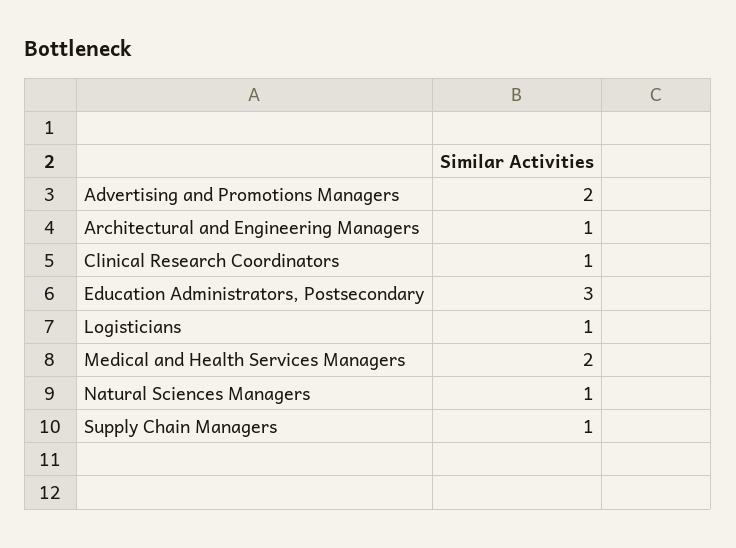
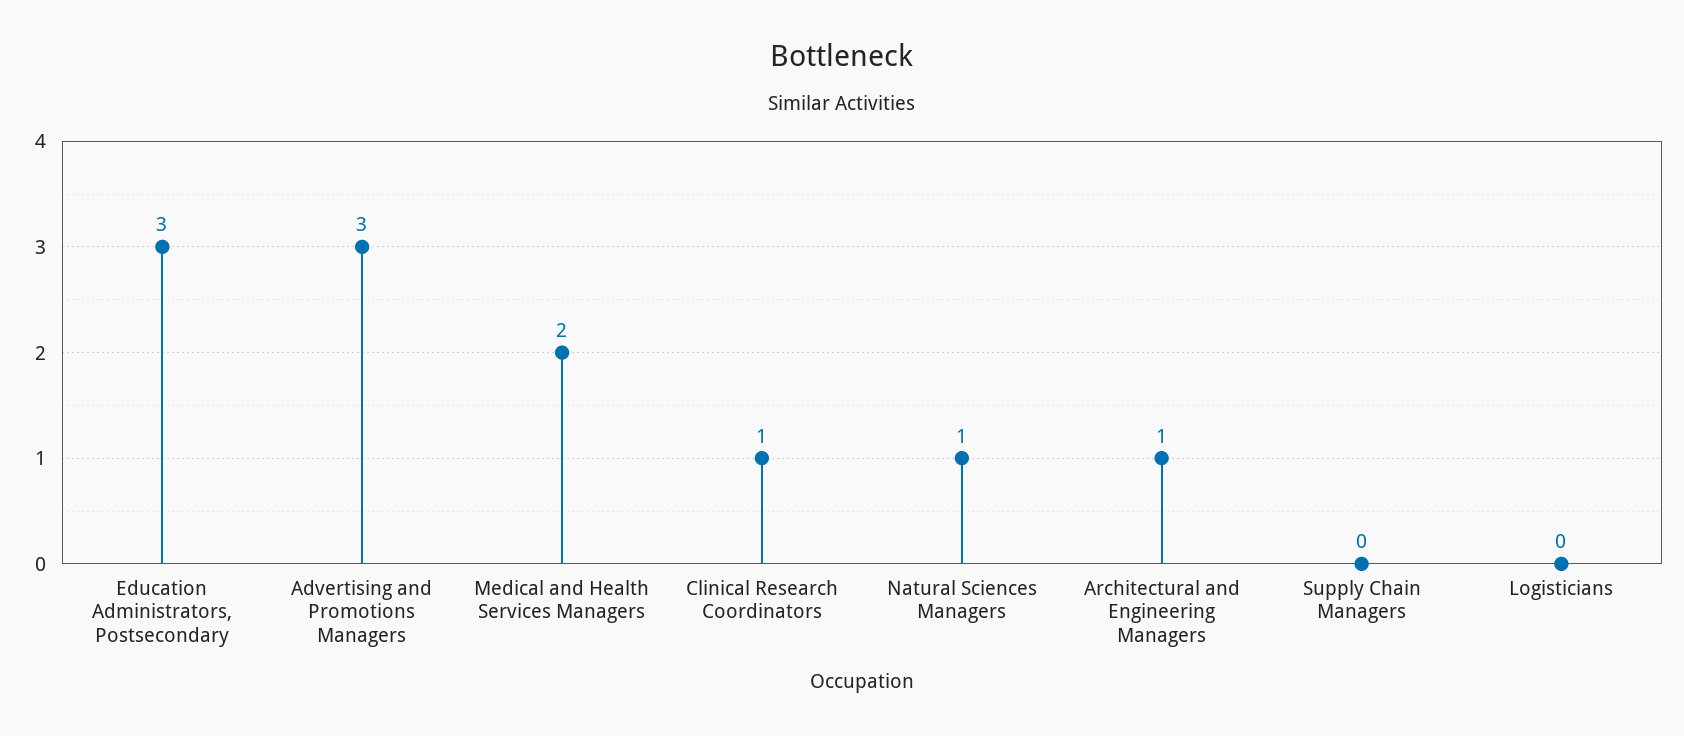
Advertising and Promotions Managers: 2 -> 3
Logisticians: 1 -> 0
Supply Chain Managers: 1 -> 0

